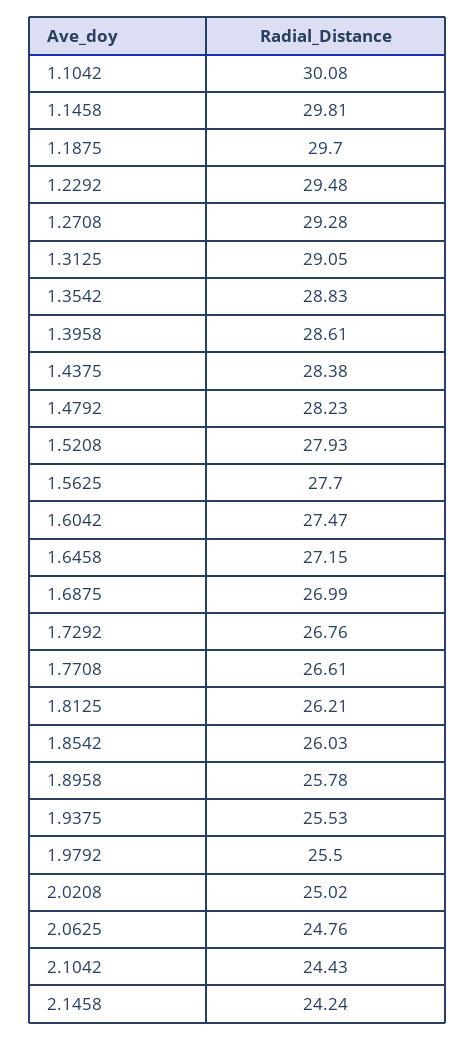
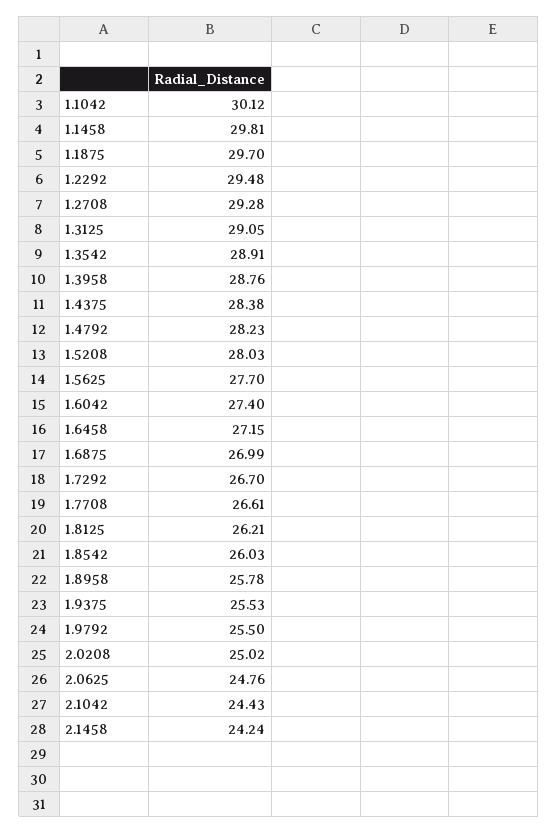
1.1042: 30.08 -> 30.12
1.3542: 28.83 -> 28.91
1.3958: 28.61 -> 28.76
1.5208: 27.93 -> 28.03
1.6042: 27.47 -> 27.4
1.7292: 26.76 -> 26.7

